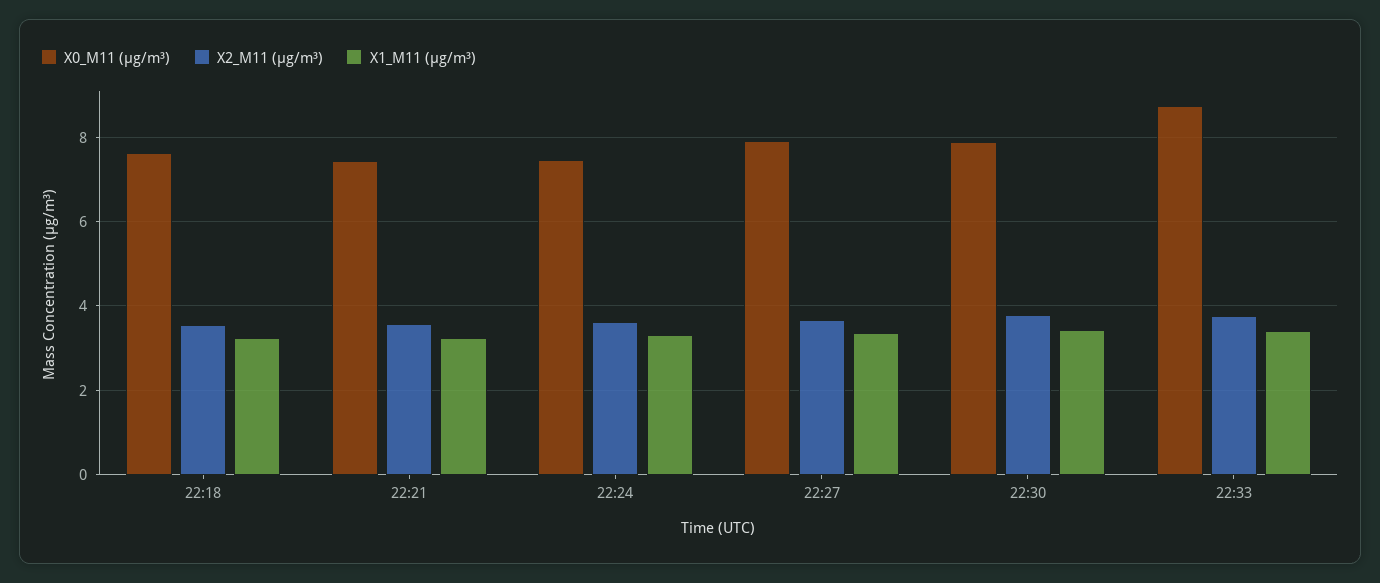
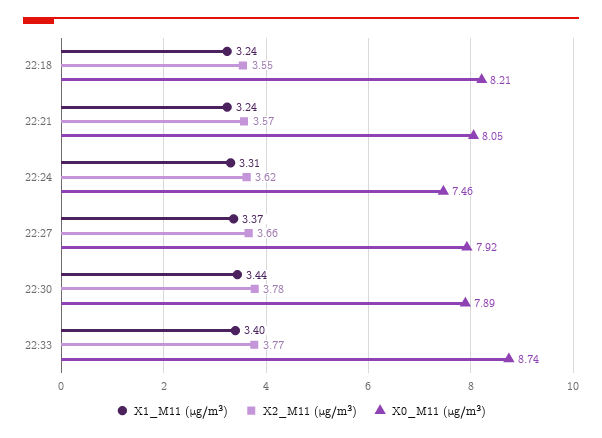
X0_M11 (μg/m³), 22:18: 7.6 -> 8.21
X0_M11 (μg/m³), 22:21: 7.4 -> 8.05

